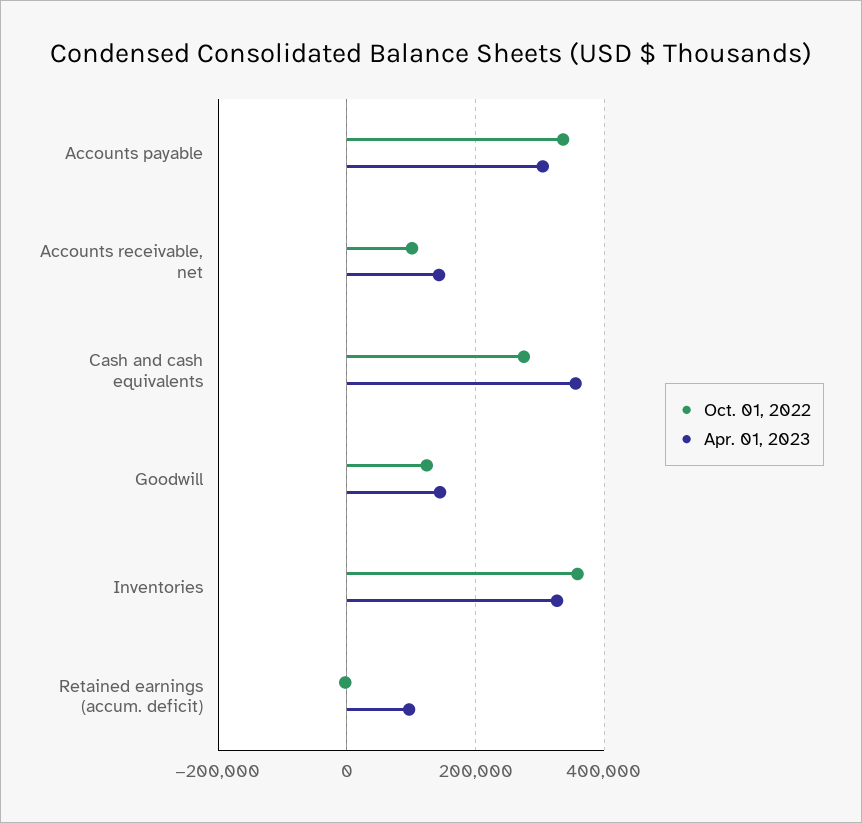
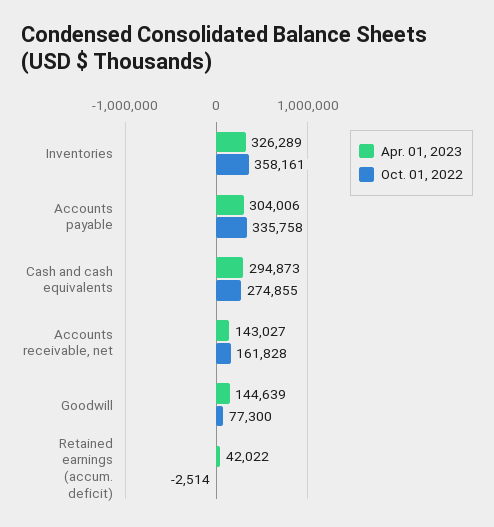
Oct. 01, 2022, Accounts receivable, net: 100000 -> 161828
Apr. 01, 2023, Cash and cash equivalents: 360000 -> 294873
Oct. 01, 2022, Goodwill: 120000 -> 77300
Apr. 01, 2023, Retained earnings (accum. deficit): 100000 -> 42022

